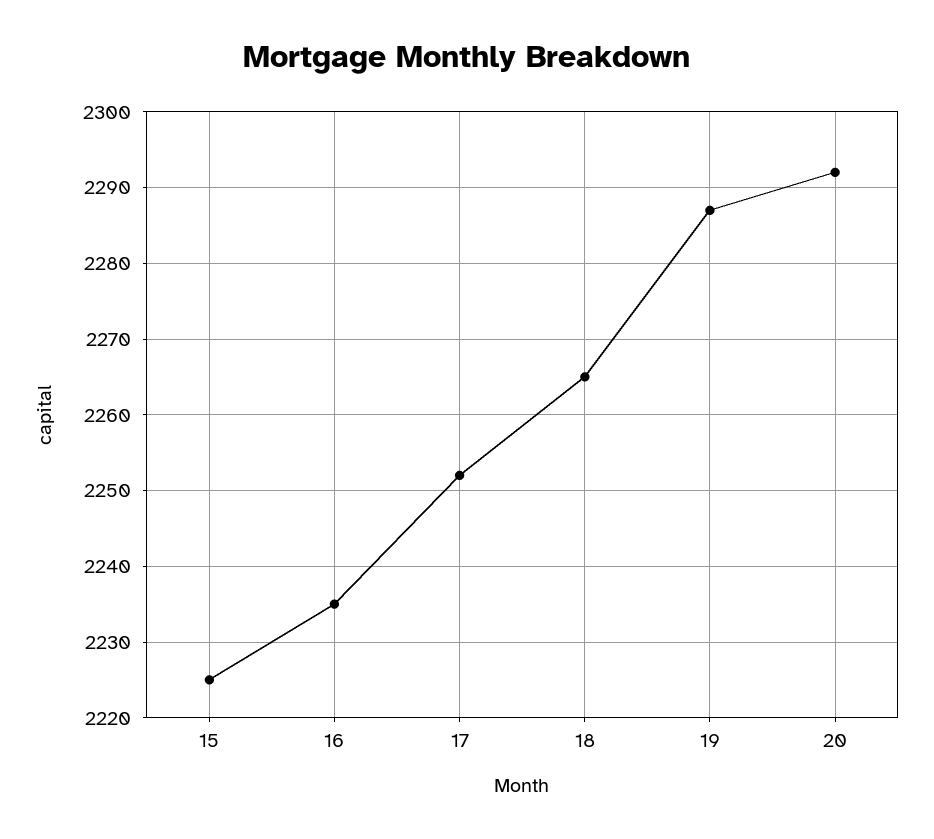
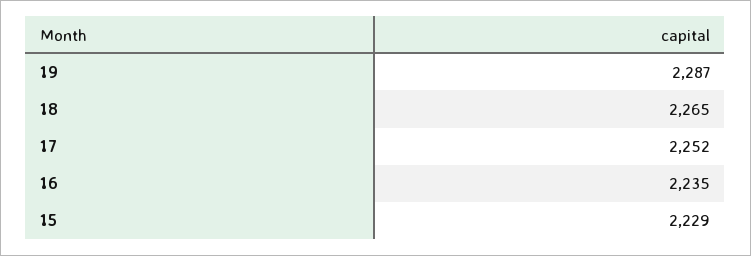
15: 2225 -> 2229
20: 2292 -> none

